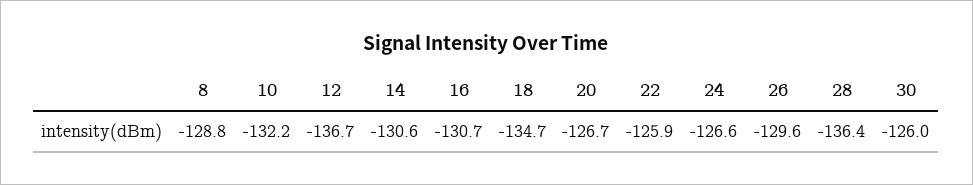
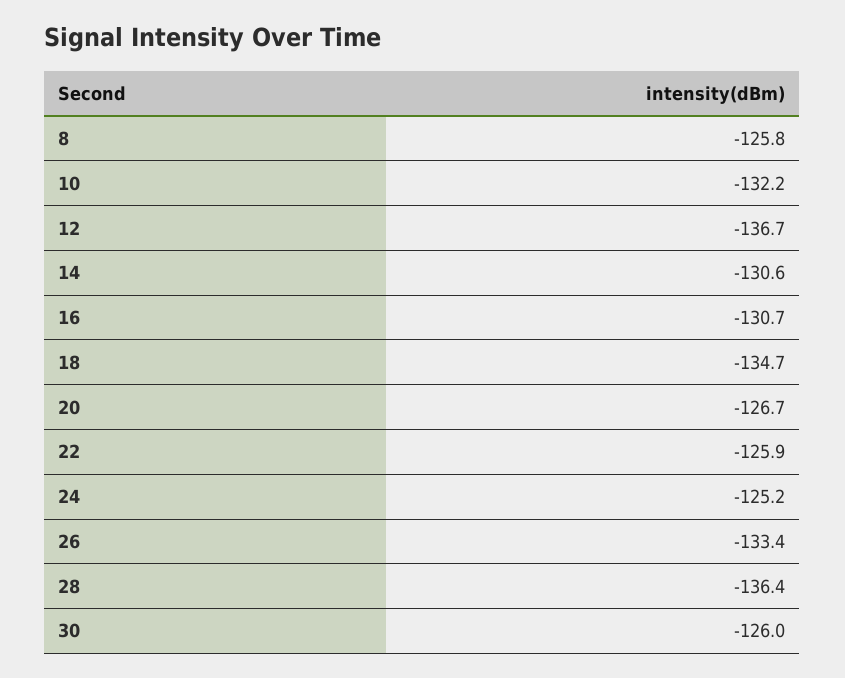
8: -128.8 -> -125.8
24: -126.6 -> -125.2
26: -129.6 -> -133.4

